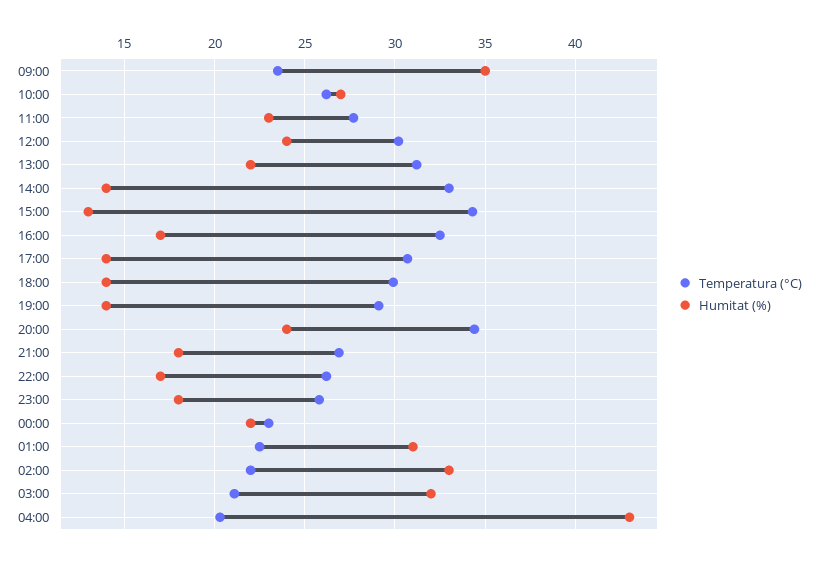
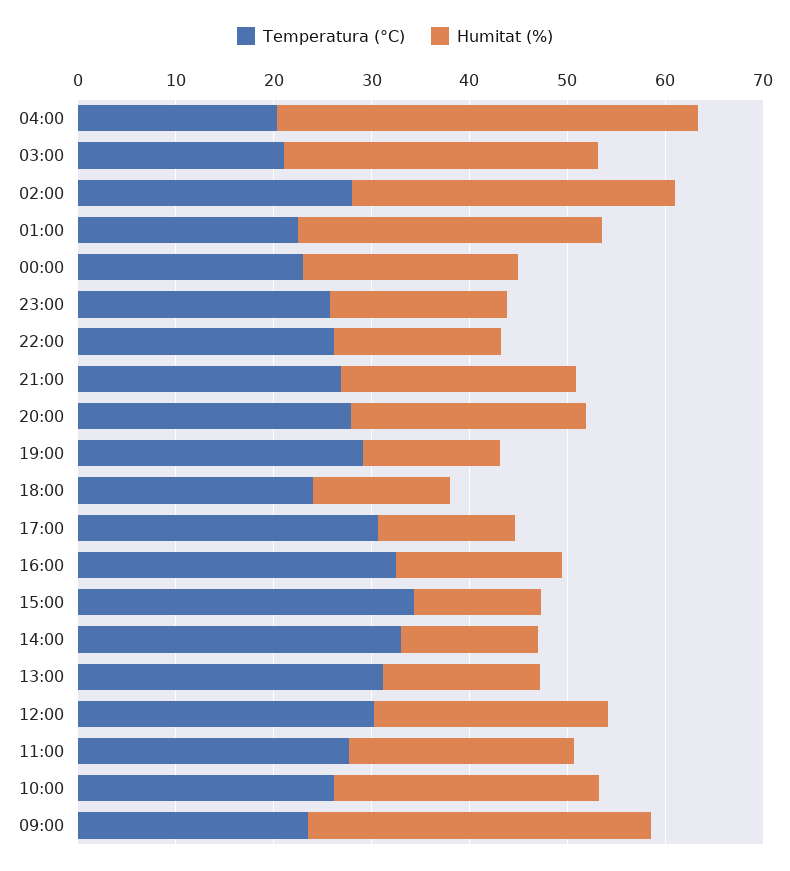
Humitat (%), 13:00: 22 -> 16
Temperatura (°C), 18:00: 30 -> 24
Temperatura (°C), 20:00: 34.5 -> 28
Humitat (%), 21:00: 18 -> 24
Temperatura (°C), 02:00: 22 -> 28

